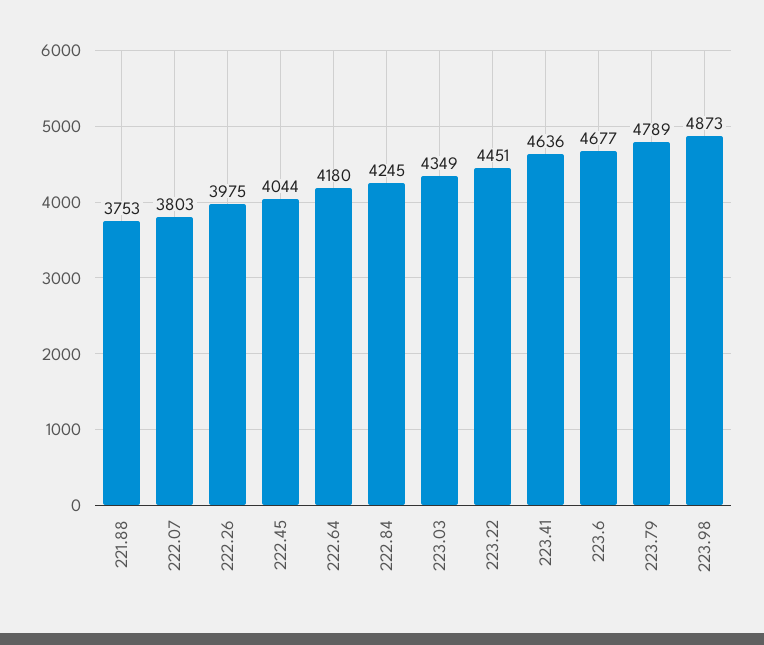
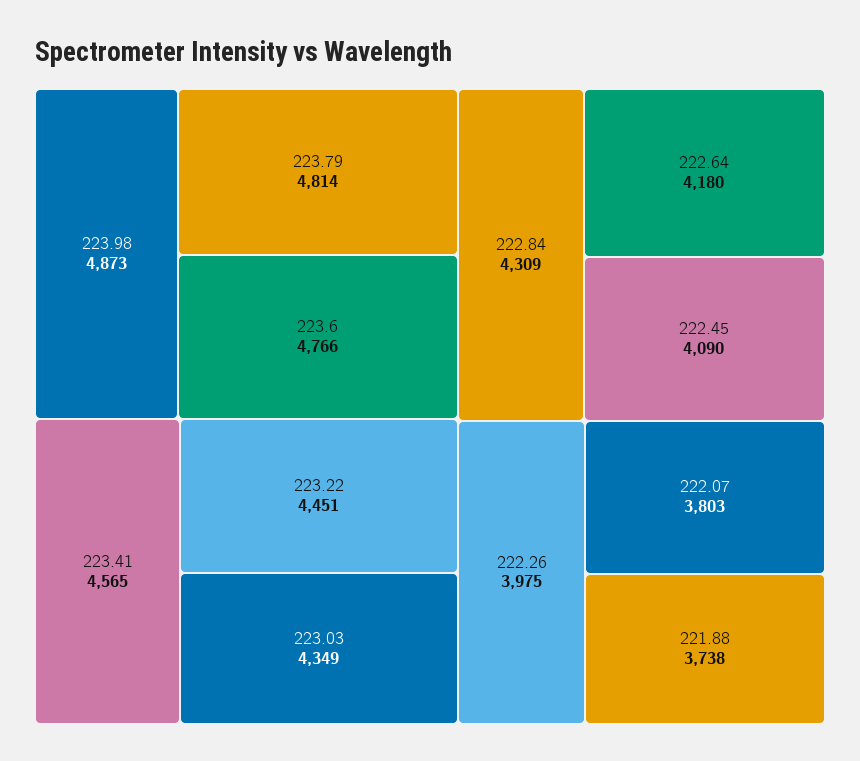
221.88: 3753 -> 3738
222.45: 4044 -> 4090
222.84: 4245 -> 4309
223.41: 4636 -> 4565
223.6: 4677 -> 4766
223.79: 4789 -> 4814

